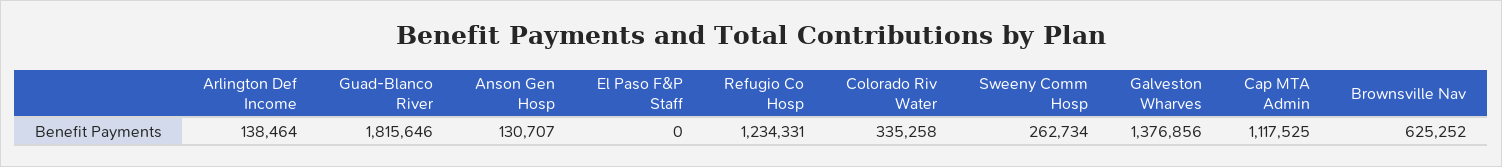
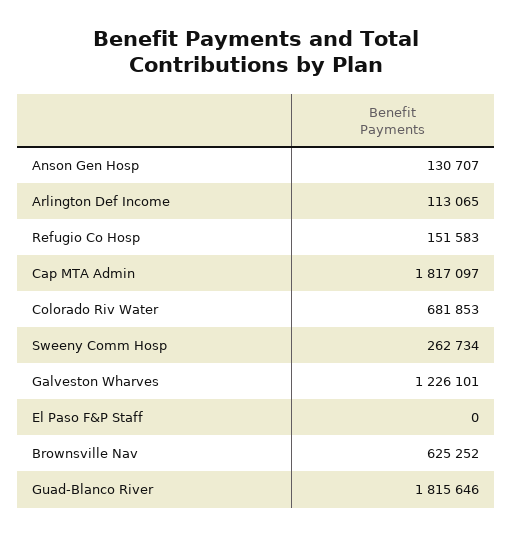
Arlington Def Income: 138464 -> 113065
Refugio Co Hosp: 1234331 -> 151583
Colorado Riv Water: 335258 -> 681853
Galveston Wharves: 1376856 -> 1226101
Cap MTA Admin: 1117525 -> 1817097

